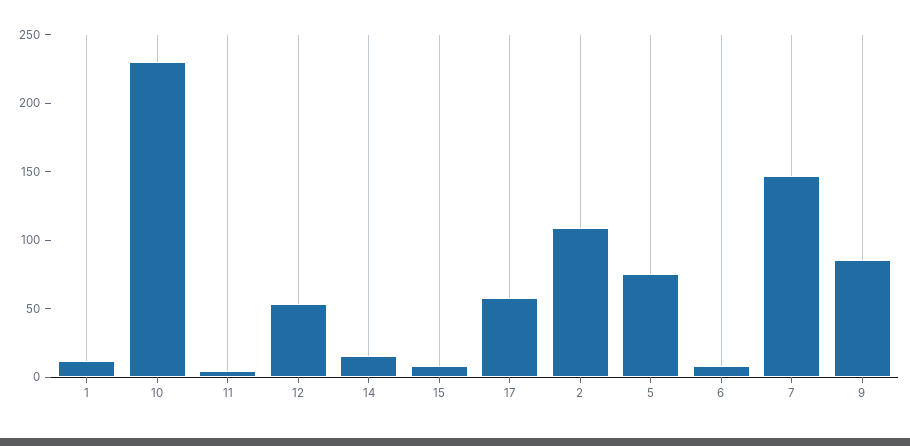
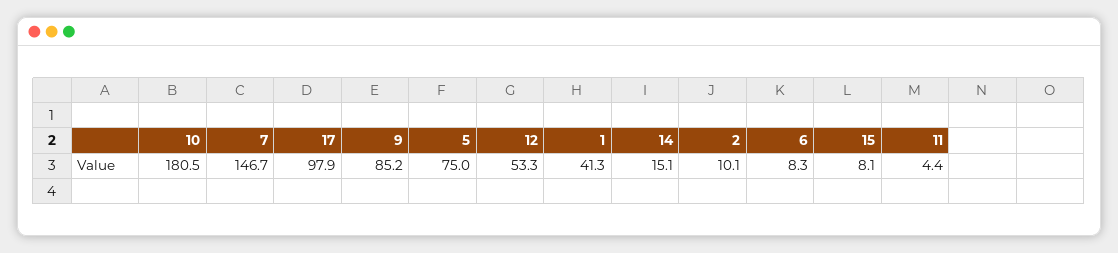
1: 10 -> 41.3
10: 230 -> 180.5
17: 60 -> 97.9
2: 110 -> 10.1

